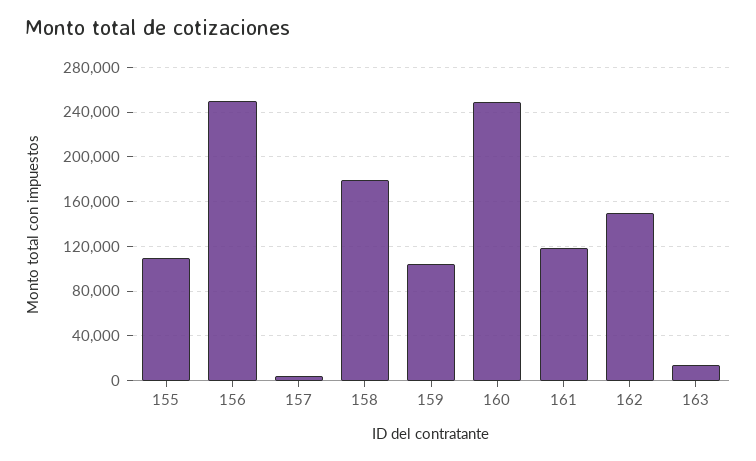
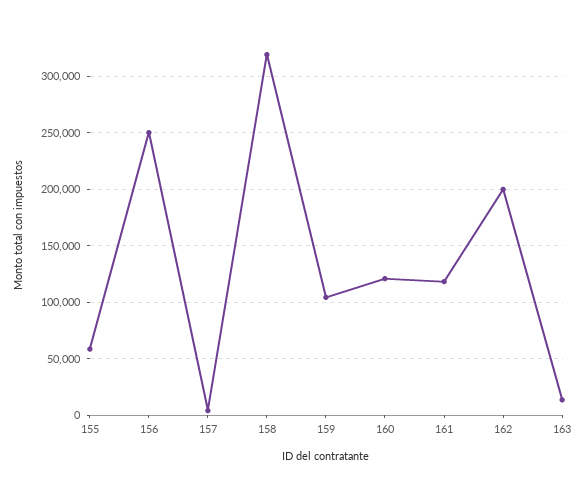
155: 110000 -> 60000
158: 180000 -> 320000
160: 250000 -> 120000
162: 150000 -> 200000

